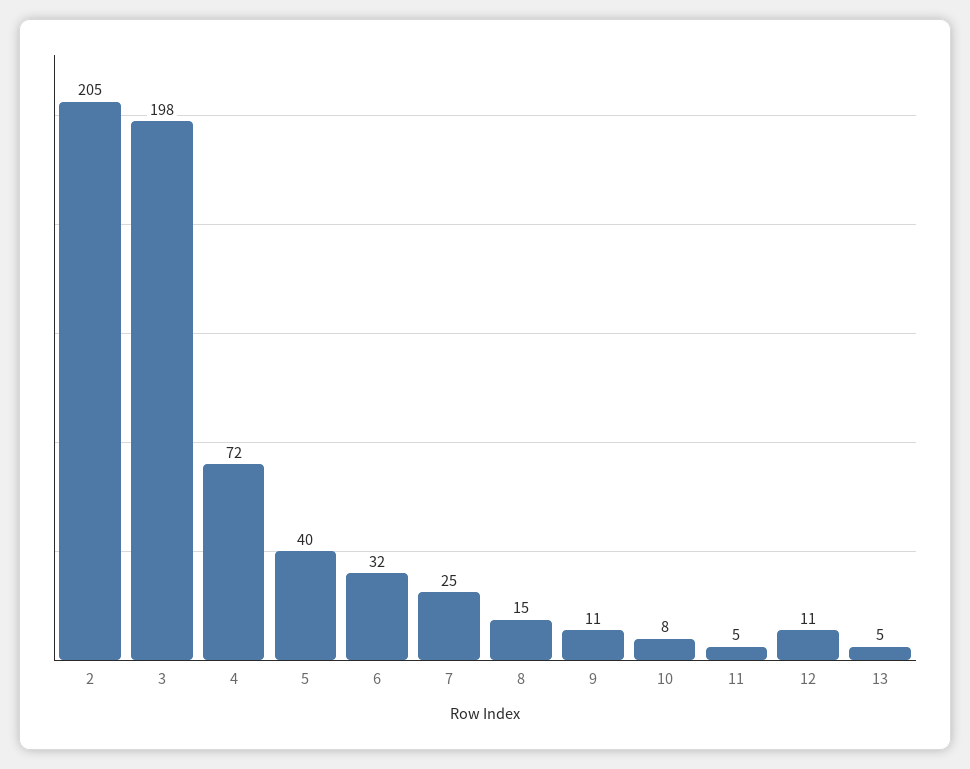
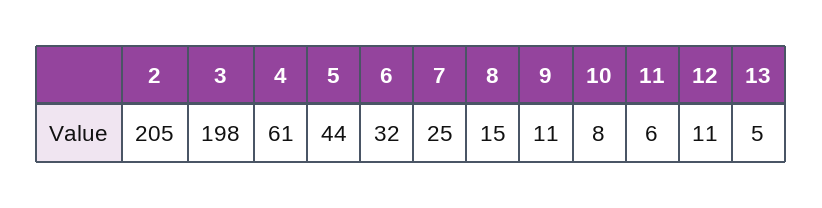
4: 72 -> 61
5: 40 -> 44
11: 5 -> 6

